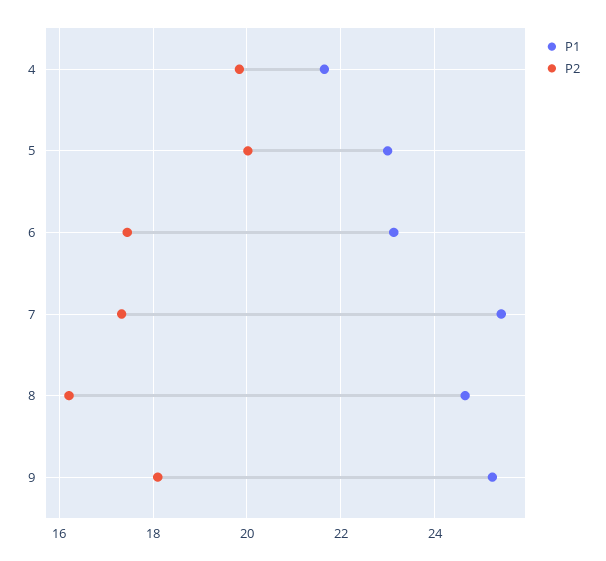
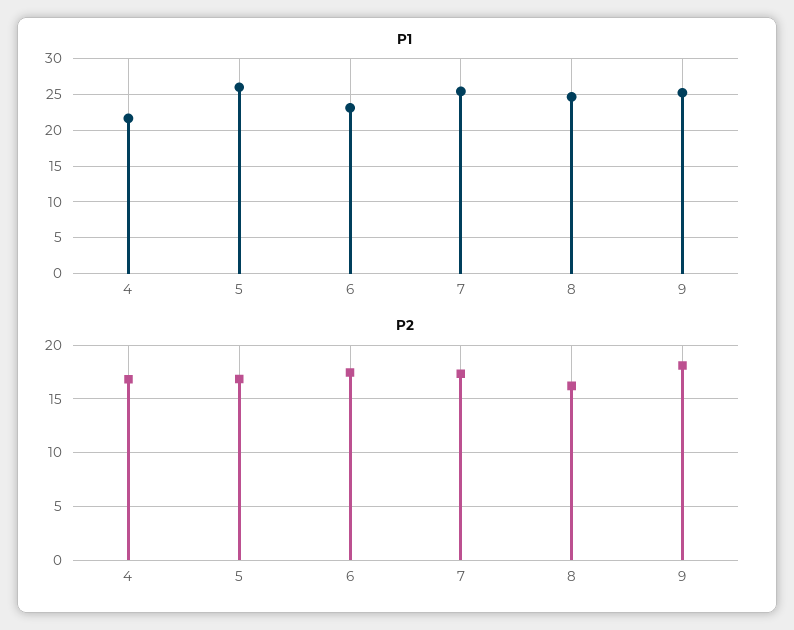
P2, 4: 19.8 -> 17
P1, 5: 23 -> 26
P2, 5: 20 -> 17

